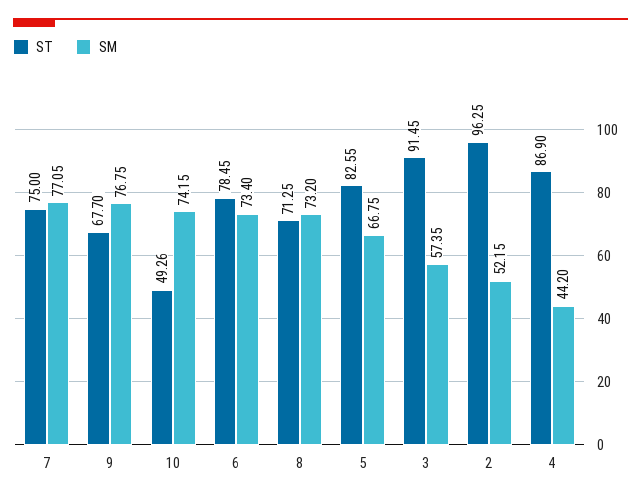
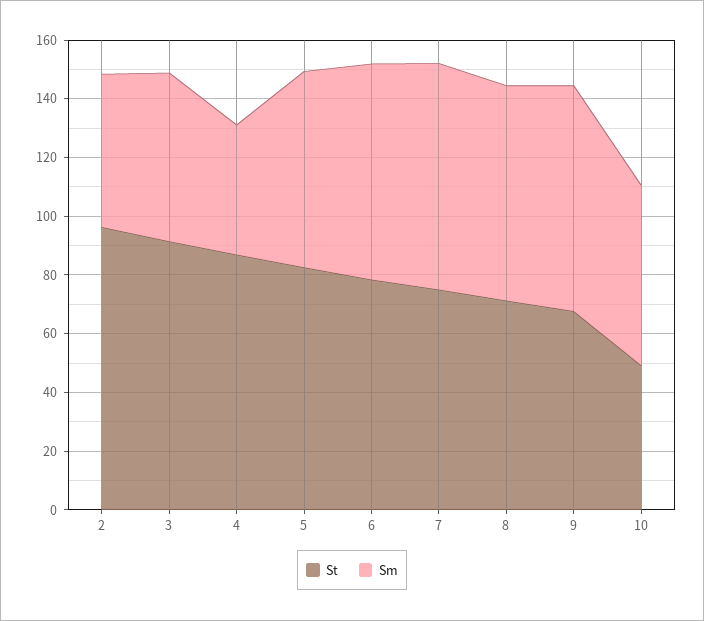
SM, 10: 74.15 -> 60

